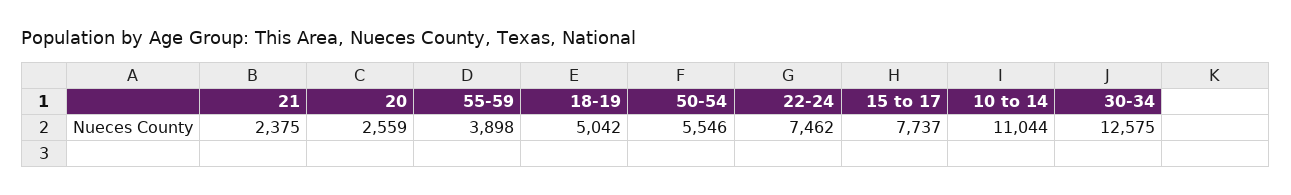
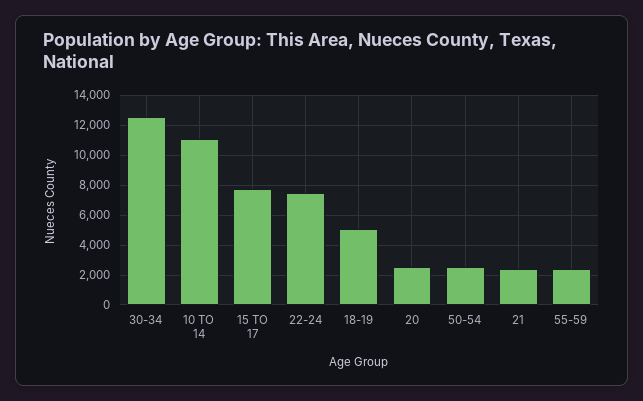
55-59: 3898 -> 2500
50-54: 5546 -> 2500

